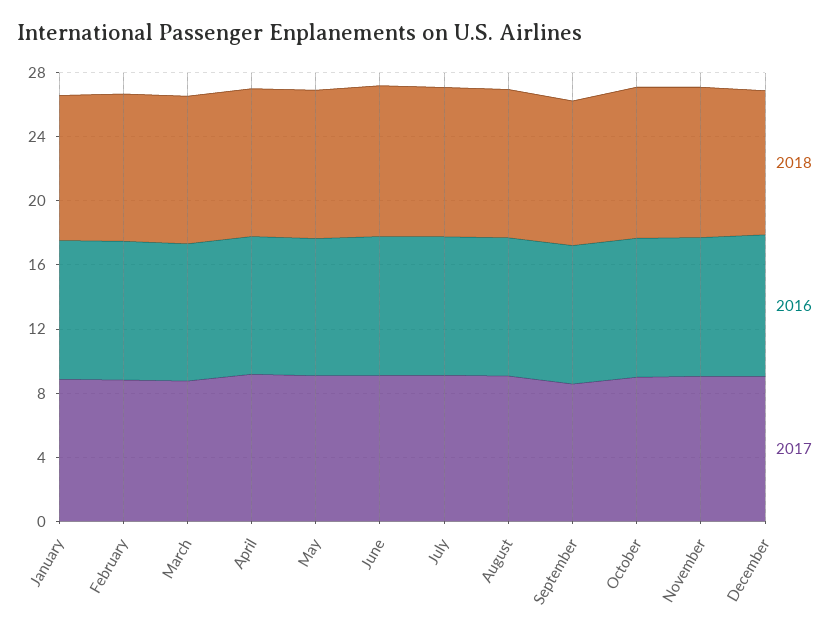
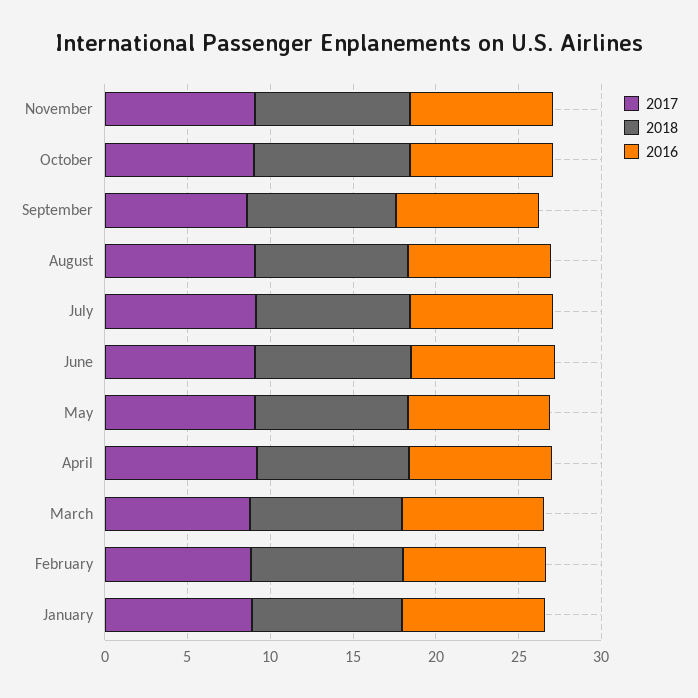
2018, December: 9 -> none
2016, December: 9 -> none
2017, December: 9 -> none

